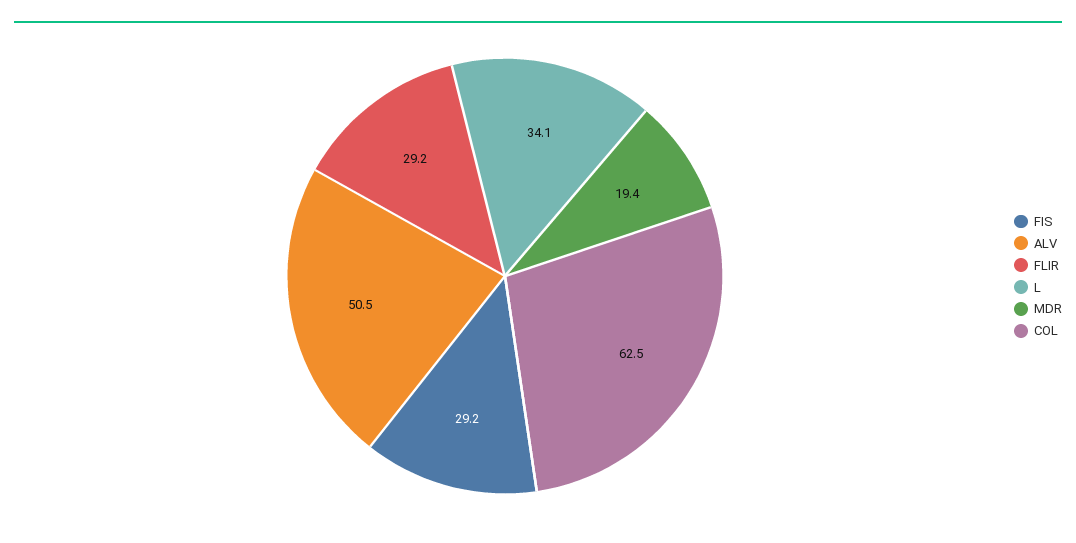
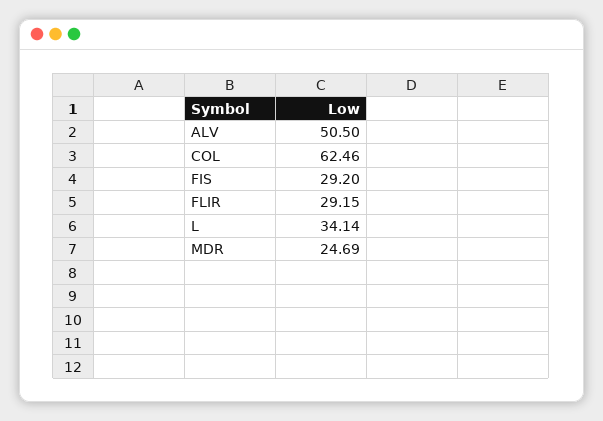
MDR: 19.4 -> 24.69

